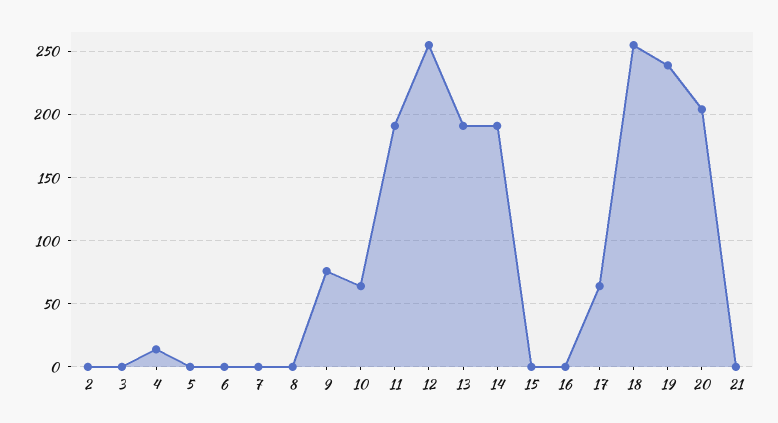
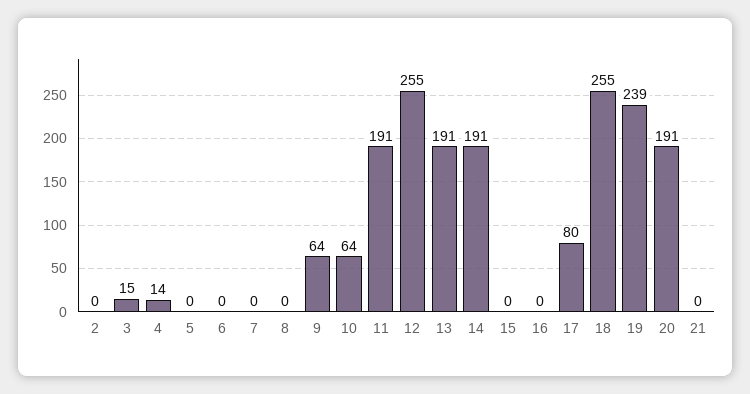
3: 0 -> 15
9: 75 -> 64
17: 65 -> 80
20: 205 -> 191

